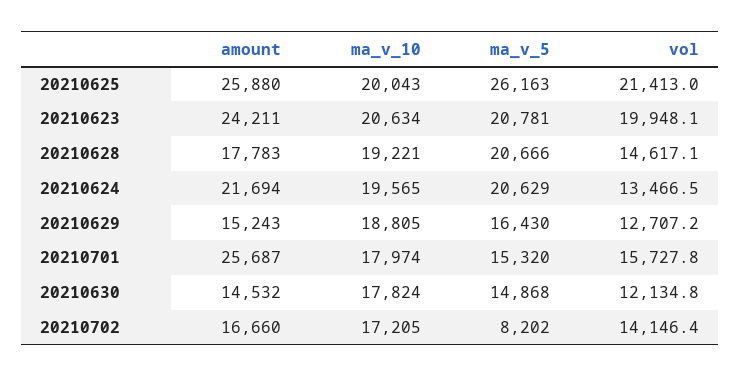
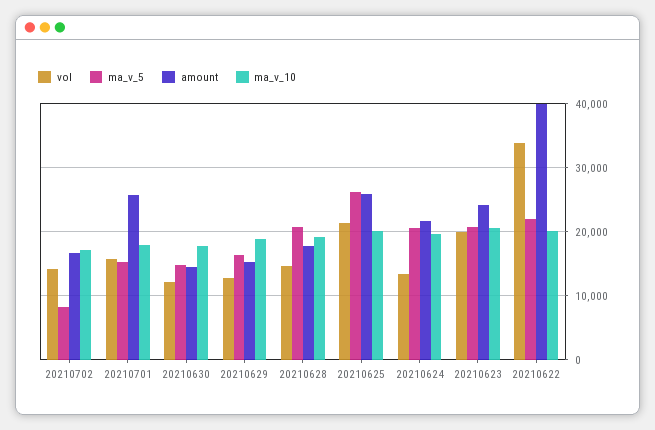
vol, 20210622: none -> 34000
ma_v_5, 20210622: none -> 22000
amount, 20210622: none -> 40000
ma_v_10, 20210622: none -> 20000

